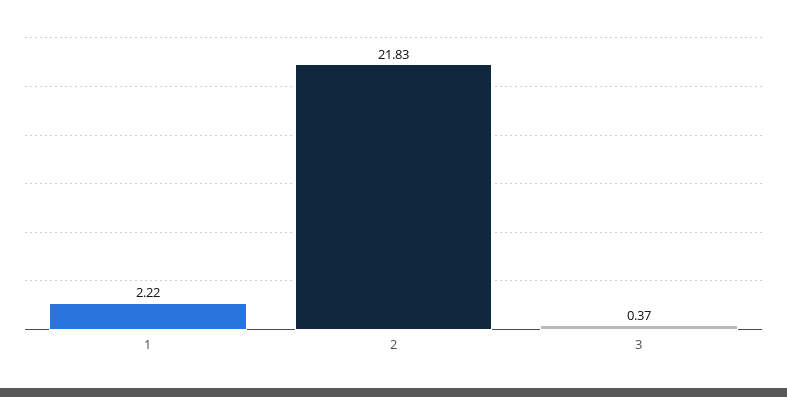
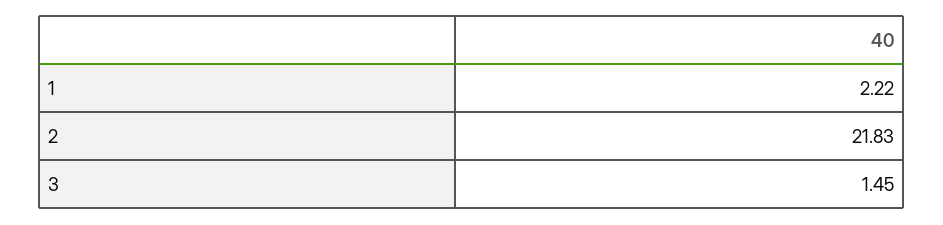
3: 0.37 -> 1.45

